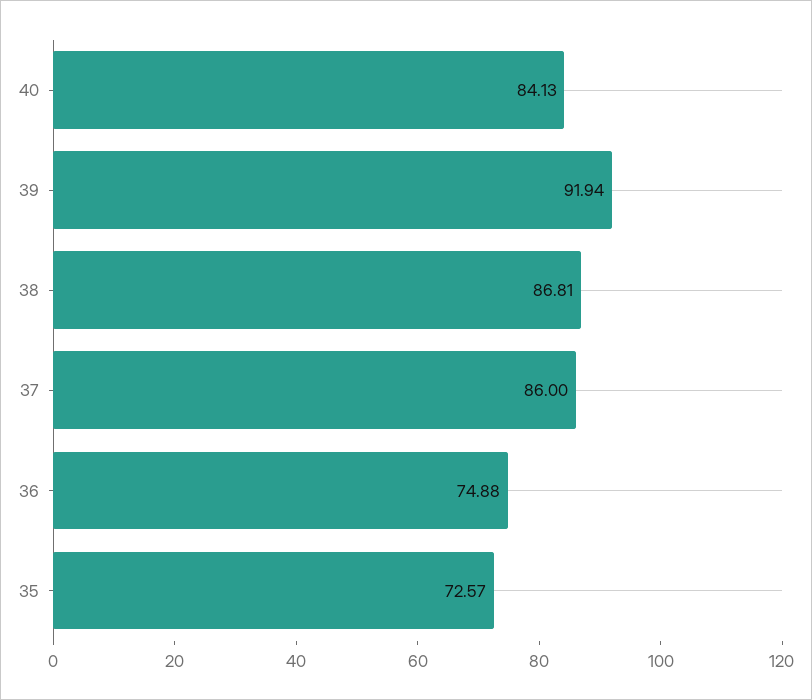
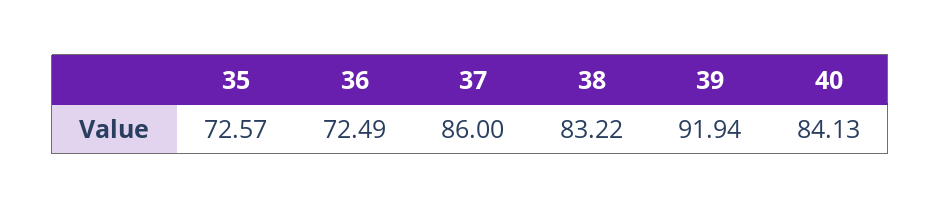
38: 86.81 -> 83.22
36: 74.88 -> 72.49

